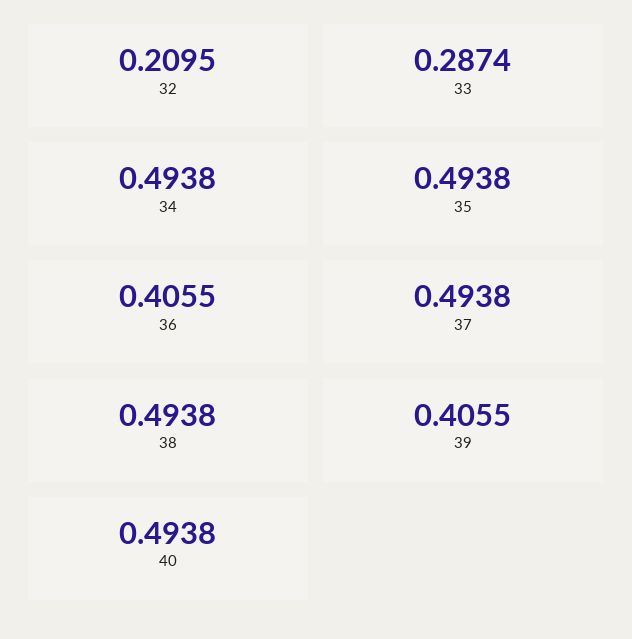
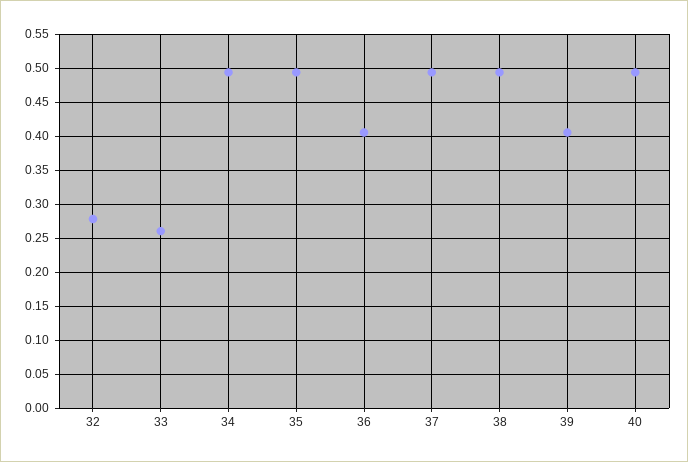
32: 0.2095 -> 0.28
33: 0.2874 -> 0.26

